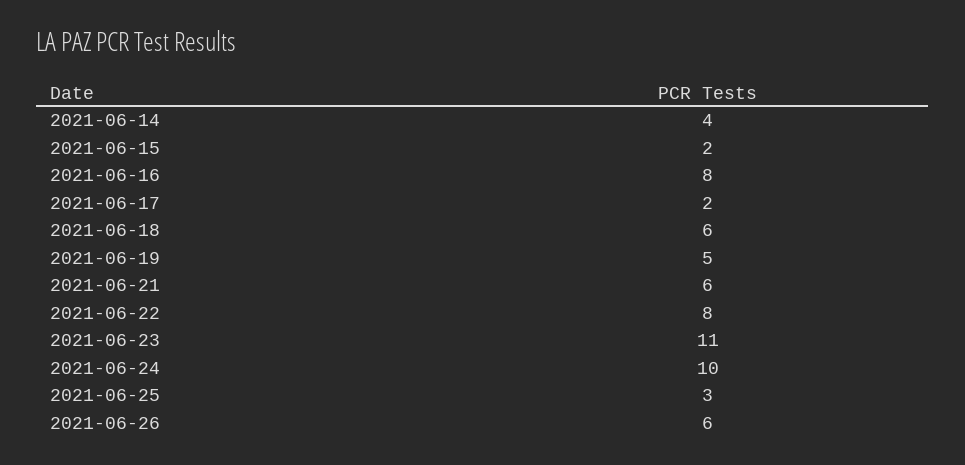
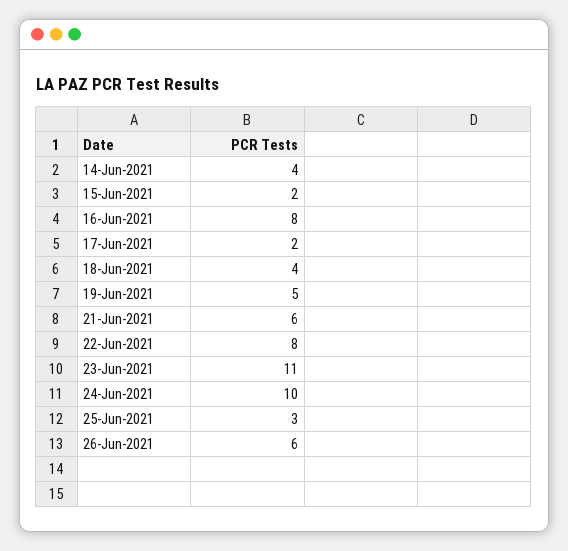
2021-06-18: 6 -> 4

